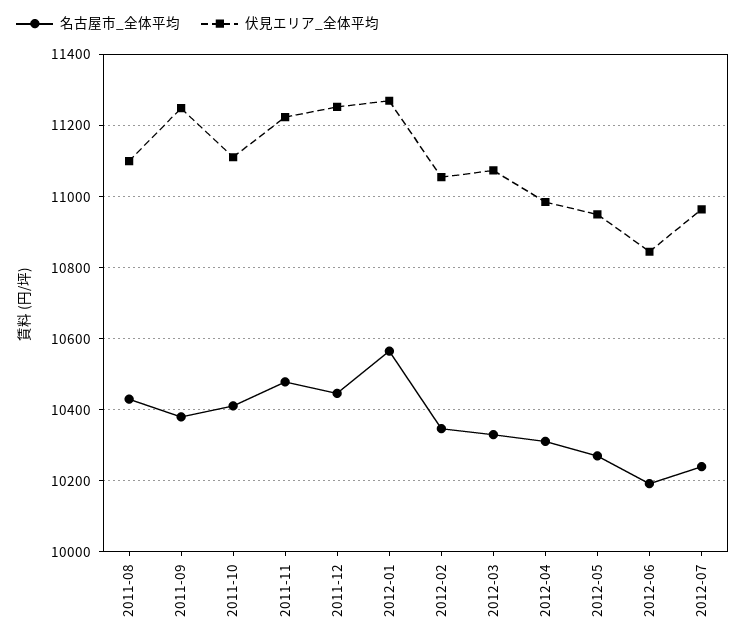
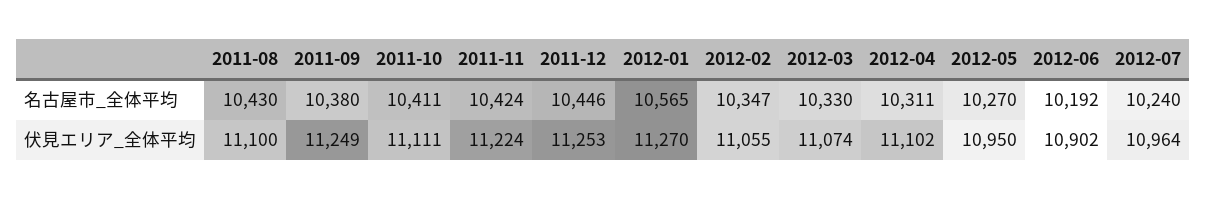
名古屋市_全体平均, 2011-11: 10480 -> 10424
伏見エリア_全体平均, 2012-04: 10980 -> 11102
伏見エリア_全体平均, 2012-06: 10840 -> 10902

